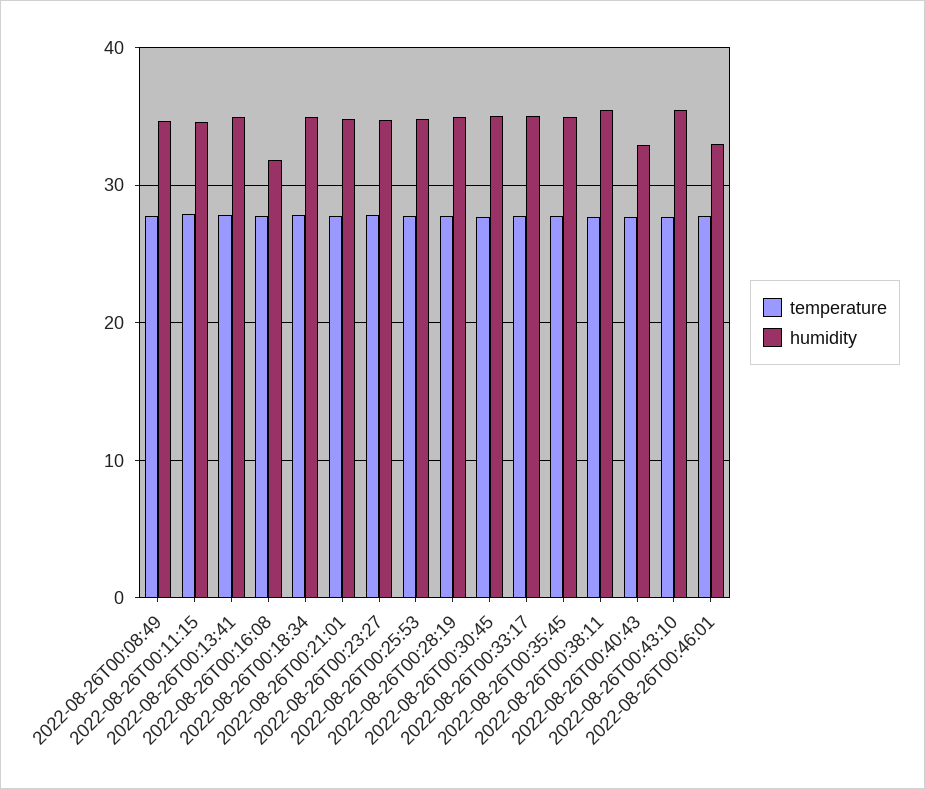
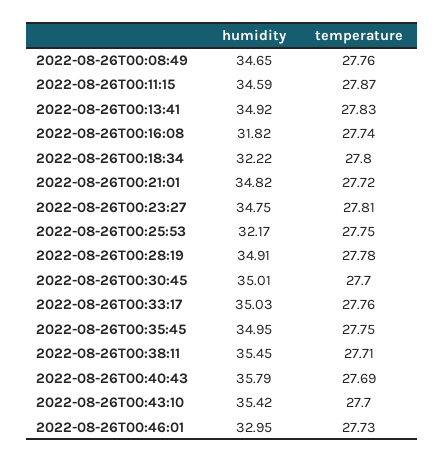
humidity, 2022-08-26T00:18:34: 35 -> 32.22
humidity, 2022-08-26T00:25:53: 35 -> 32.17
humidity, 2022-08-26T00:40:43: 33 -> 35.79

